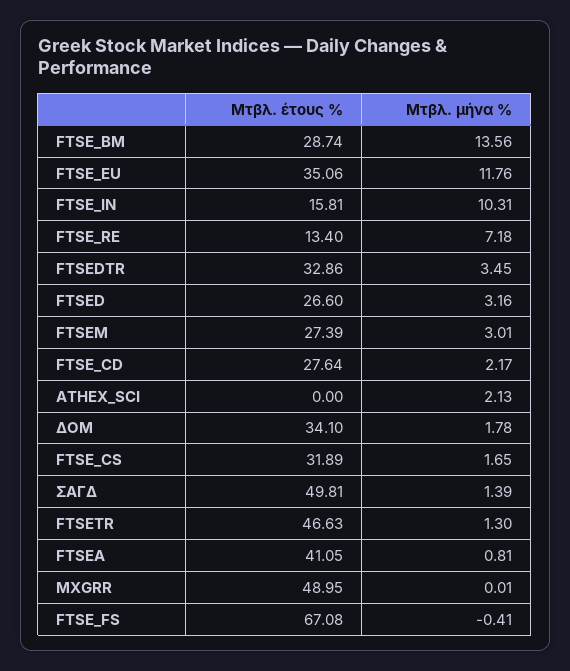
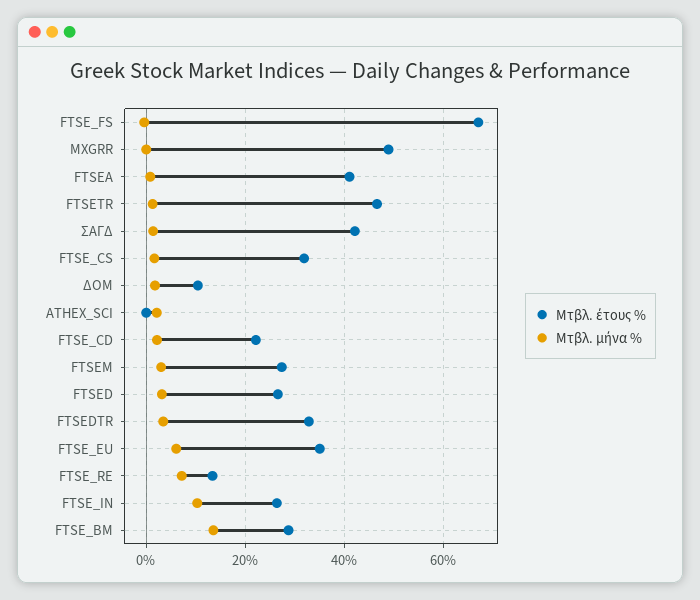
Μτβλ. μήνα %, FTSE_EU: 11.76 -> 6
Μτβλ. έτους %, FTSE_IN: 15.81 -> 26
Μτβλ. έτους %, FTSE_CD: 27.64 -> 22
Μτβλ. έτους %, ΔΟΜ: 34.1 -> 10
Μτβλ. έτους %, ΣΑΓΔ: 49.81 -> 42

